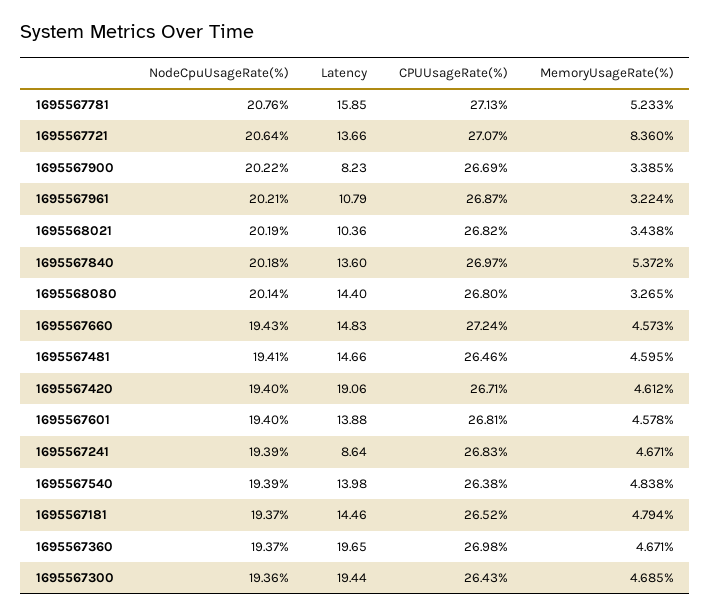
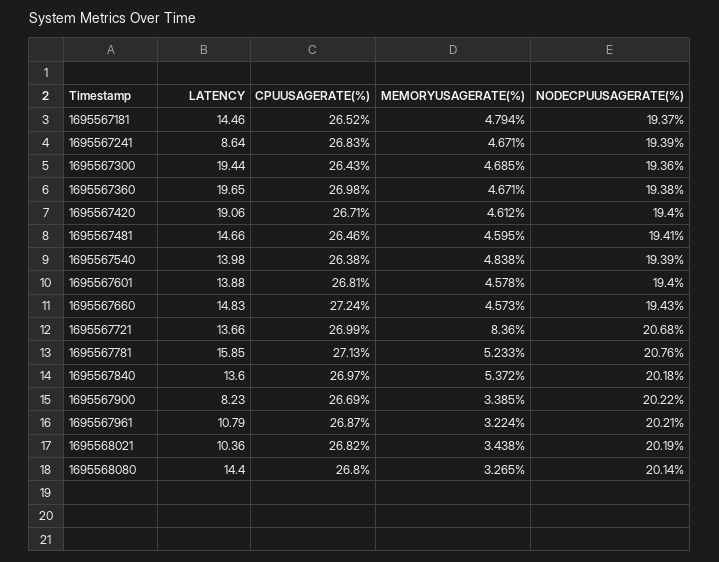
NodeCpuUsageRate(%), 1695567721: 20.64 -> 20.68
CPUUsageRate(%), 1695567721: 27.07 -> 26.99
NodeCpuUsageRate(%), 1695567360: 19.37 -> 19.38

